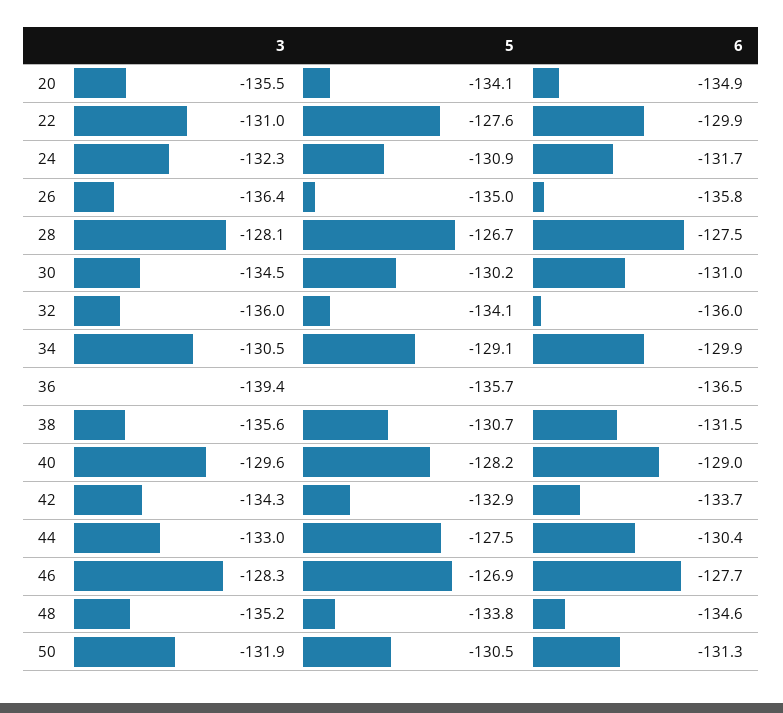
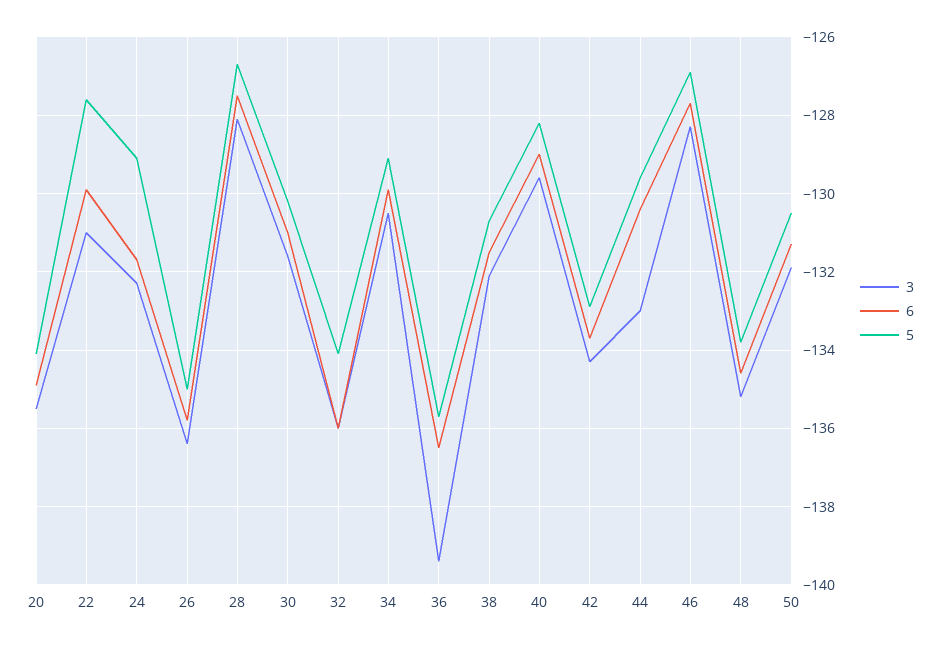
5, 24: -130.9 -> -129
3, 30: -134.5 -> -131.5
3, 38: -135.6 -> -132
5, 44: -127.5 -> -129.5

